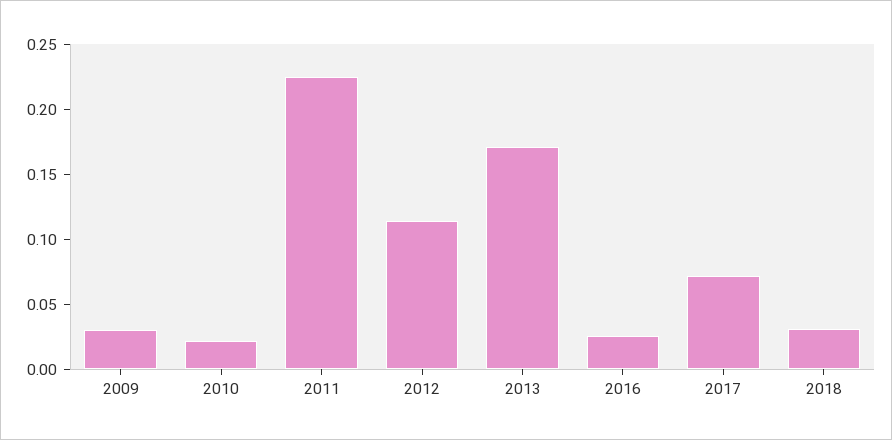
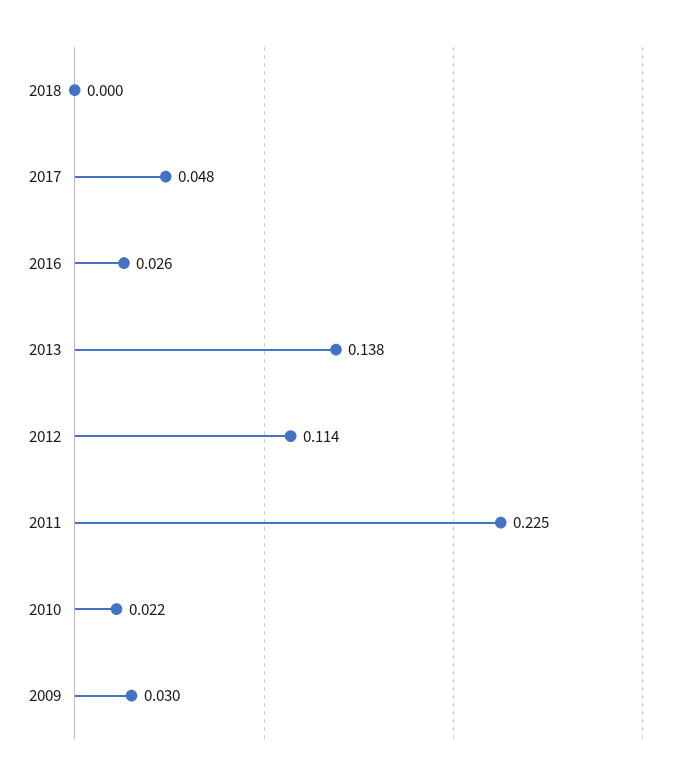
2013: 0.17 -> 0.138
2017: 0.07 -> 0.048
2018: 0.03 -> 0

